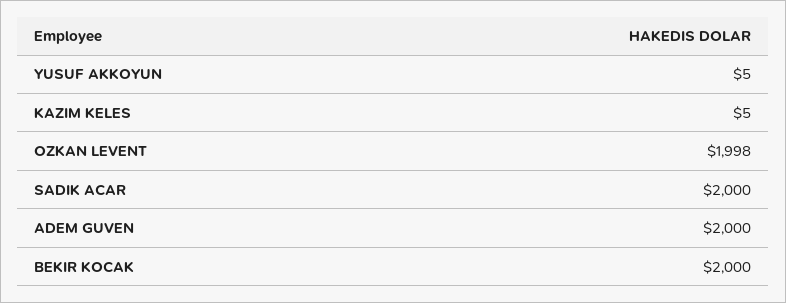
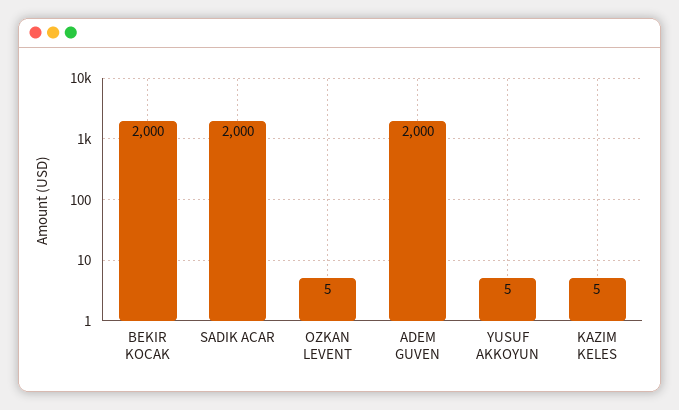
OZKAN LEVENT: 1998 -> 5

